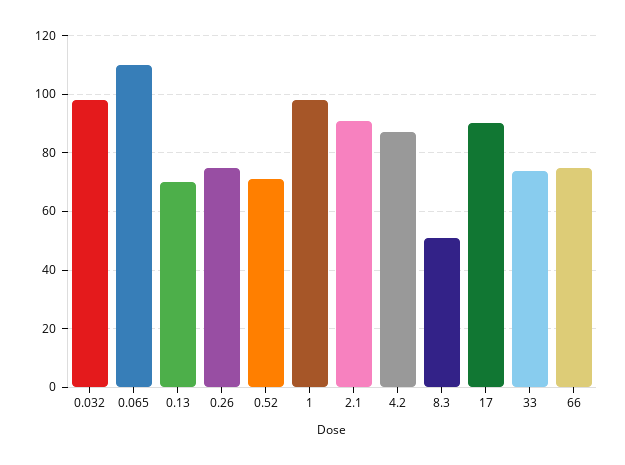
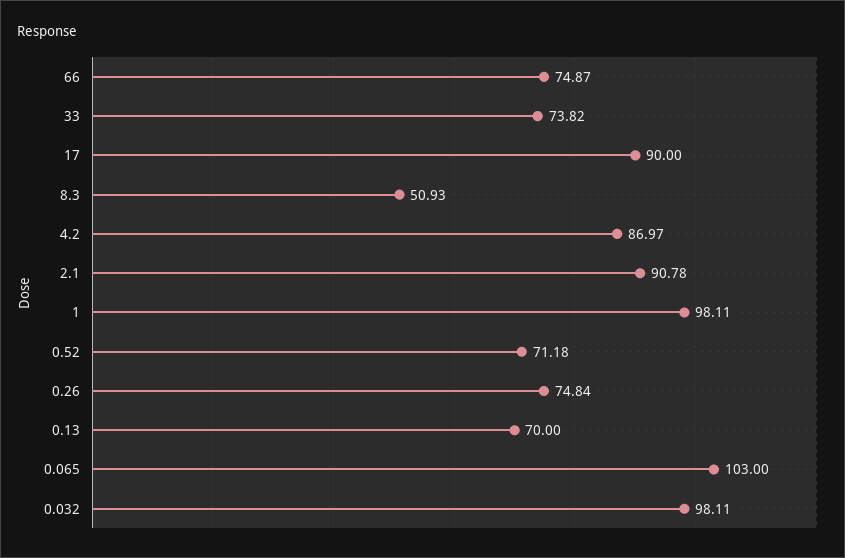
0.065: 110 -> 103

